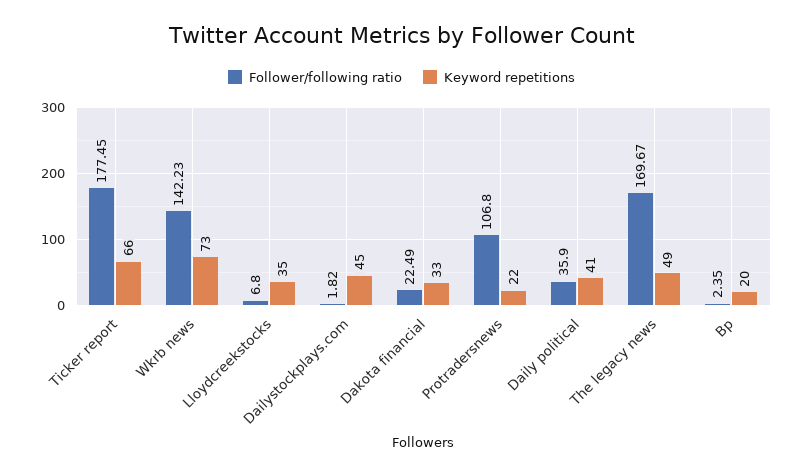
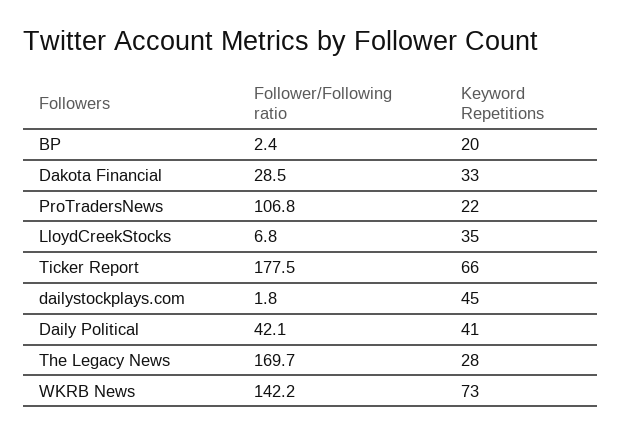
Follower/following ratio, Dakota financial: 22.49 -> 28.5
Follower/following ratio, Daily political: 35.9 -> 42.1
Keyword repetitions, The legacy news: 49 -> 28

